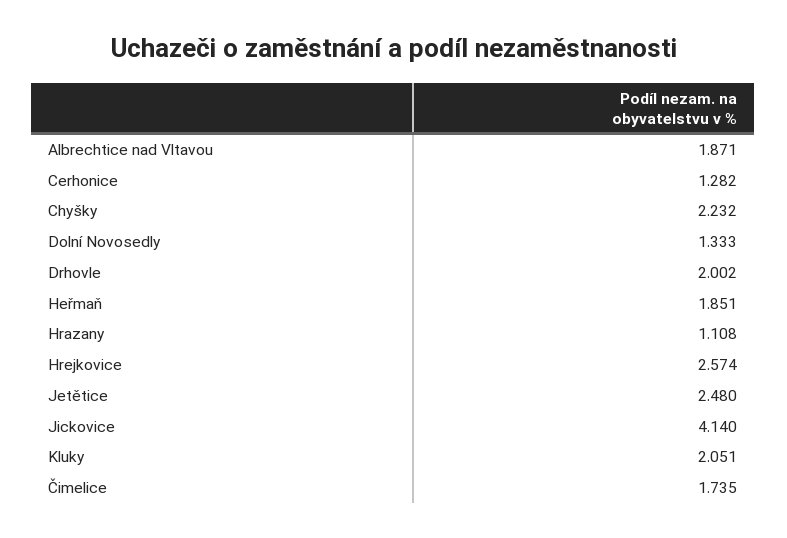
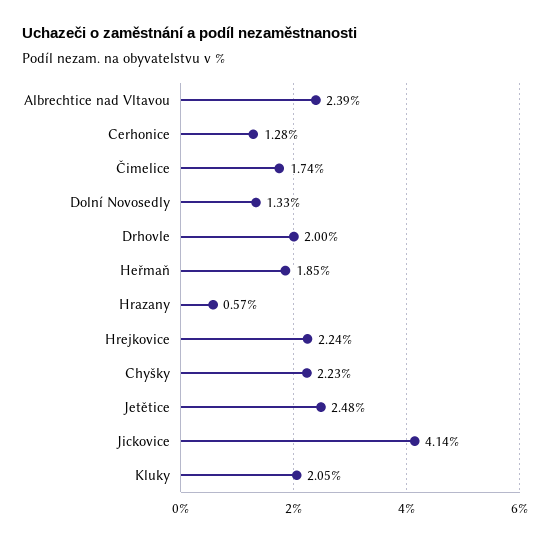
Albrechtice nad Vltavou: 1.871 -> 2.39
Hrazany: 1.108 -> 0.57
Hrejkovice: 2.574 -> 2.24

